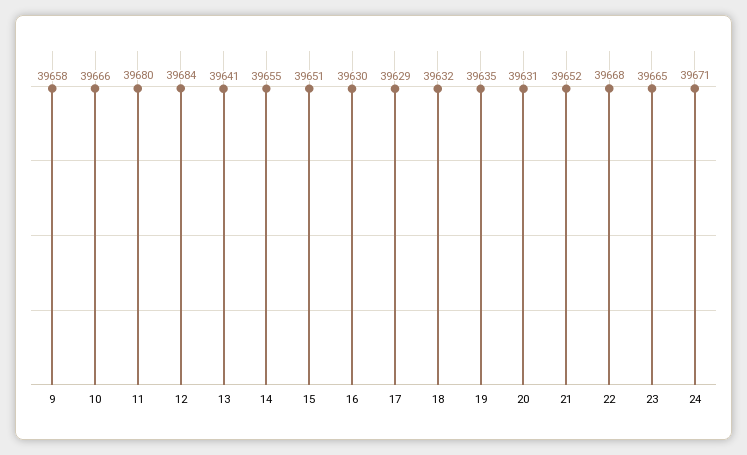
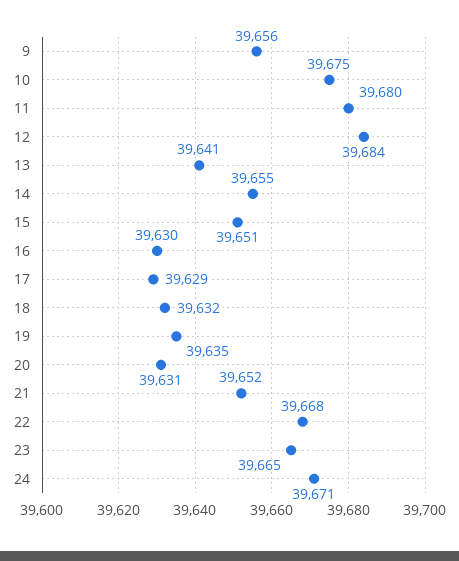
9: 39658 -> 39656
10: 39666 -> 39675

